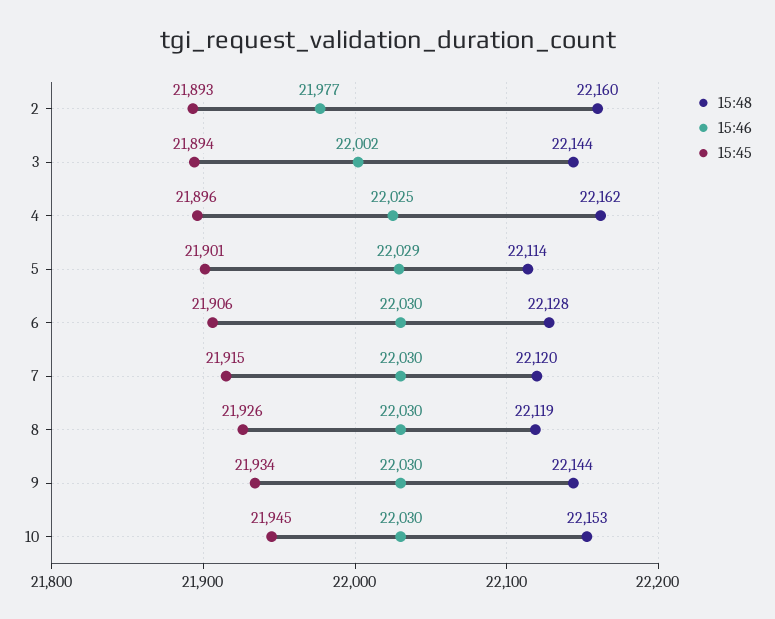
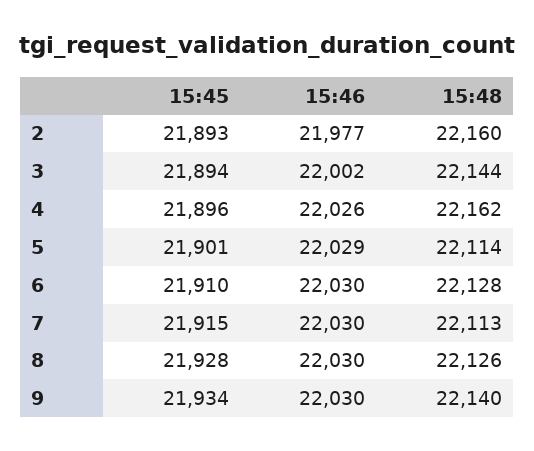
15:46, 4: 22025 -> 22026
15:45, 6: 21906 -> 21910
15:48, 7: 22120 -> 22113
15:48, 8: 22119 -> 22126
15:45, 8: 21926 -> 21928
15:48, 9: 22144 -> 22140
15:48, 10: 22153 -> none
15:46, 10: 22030 -> none
15:45, 10: 21945 -> none

